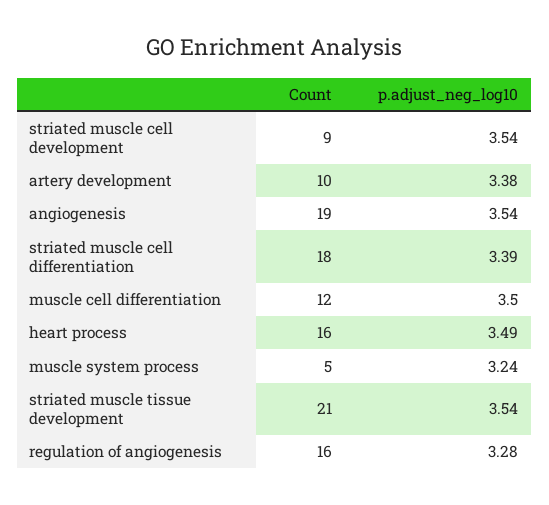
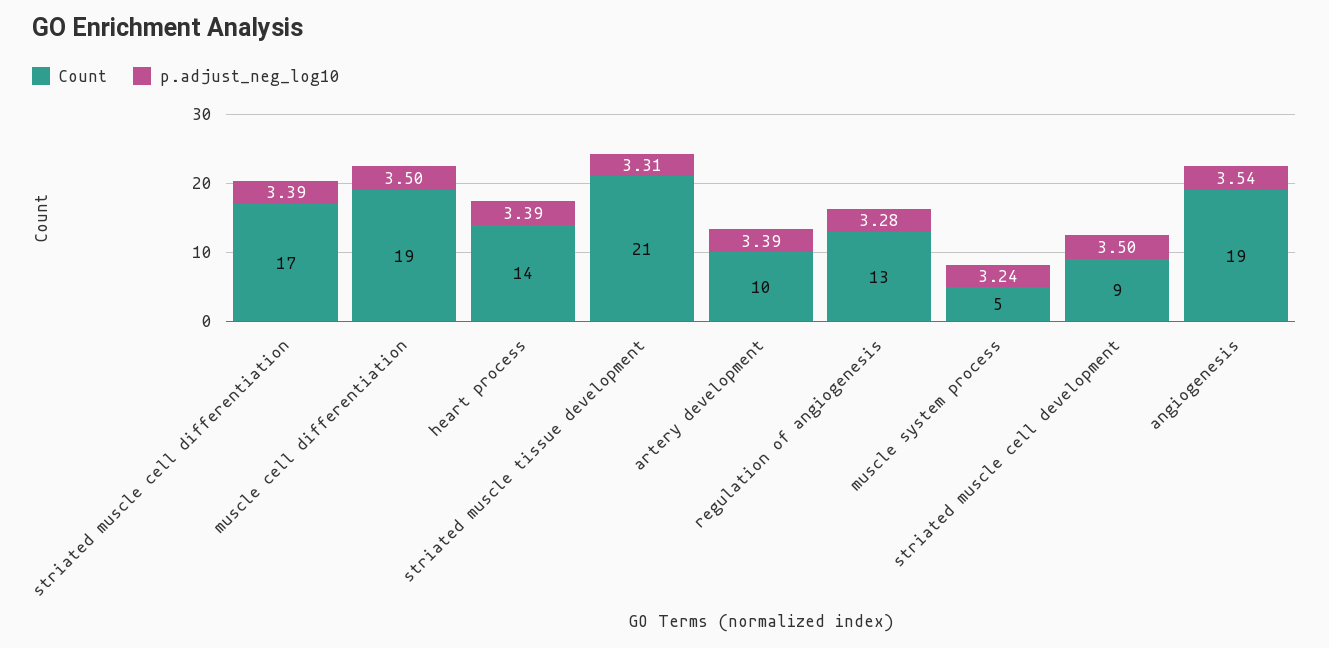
p.adjust_neg_log10, striated muscle cell development: 3.54 -> 3.5
p.adjust_neg_log10, artery development: 3.38 -> 3.39
Count, striated muscle cell differentiation: 18 -> 17
Count, muscle cell differentiation: 12 -> 19
Count, heart process: 16 -> 14
p.adjust_neg_log10, heart process: 3.49 -> 3.39
p.adjust_neg_log10, striated muscle tissue development: 3.54 -> 3.31
Count, regulation of angiogenesis: 16 -> 13

